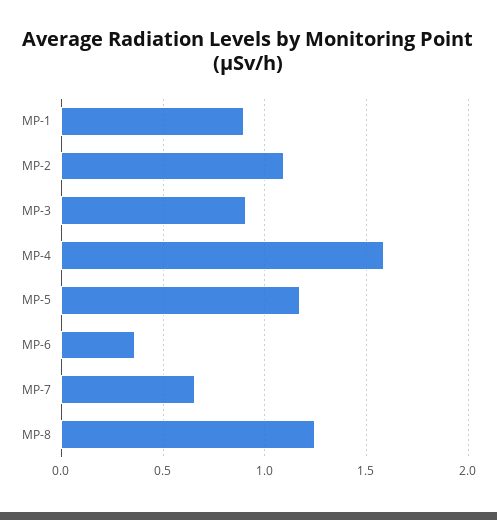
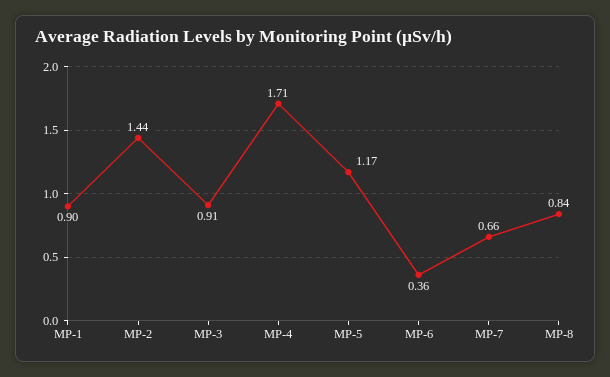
MP-2: 1.1 -> 1.44
MP-4: 1.6 -> 1.71
MP-8: 1.25 -> 0.84

